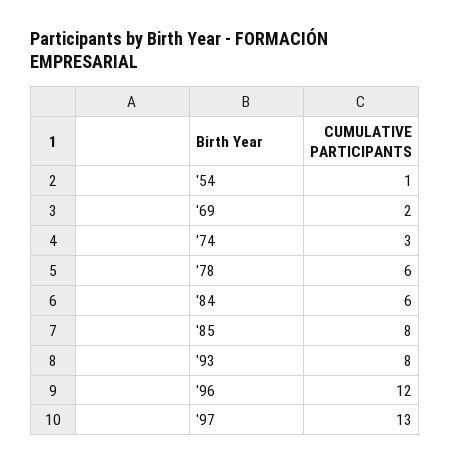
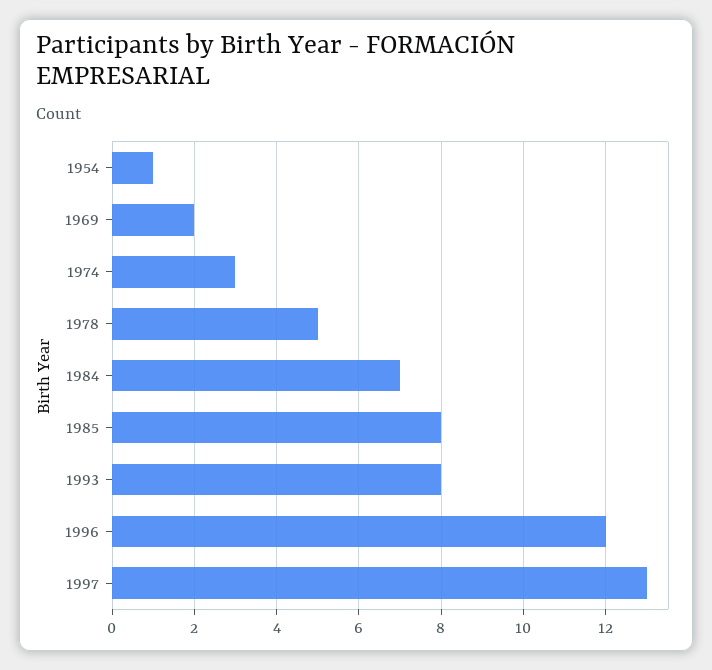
'78: 6 -> 5
'84: 6 -> 7

